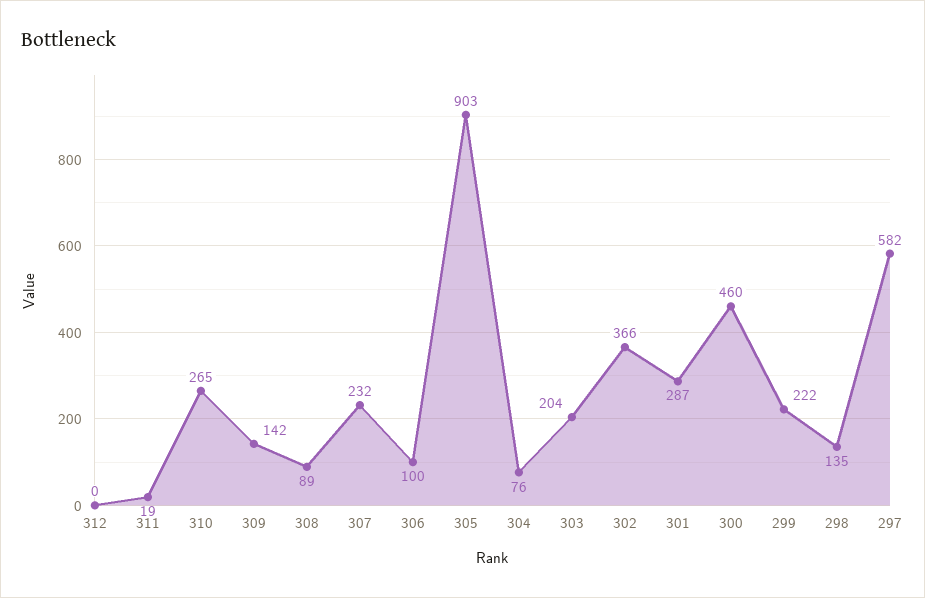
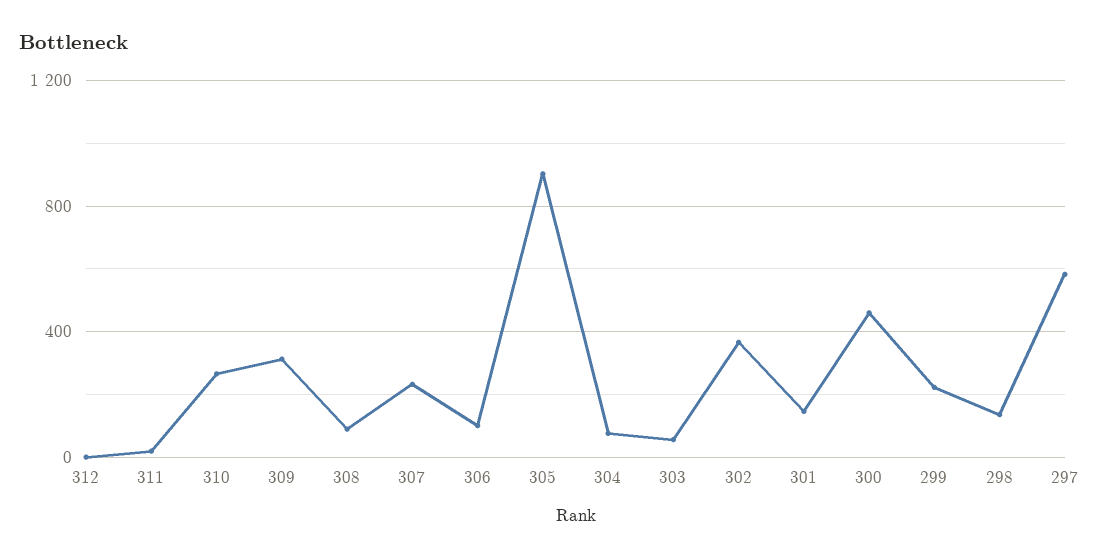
309: 142 -> 300
303: 204 -> 50
301: 287 -> 150

